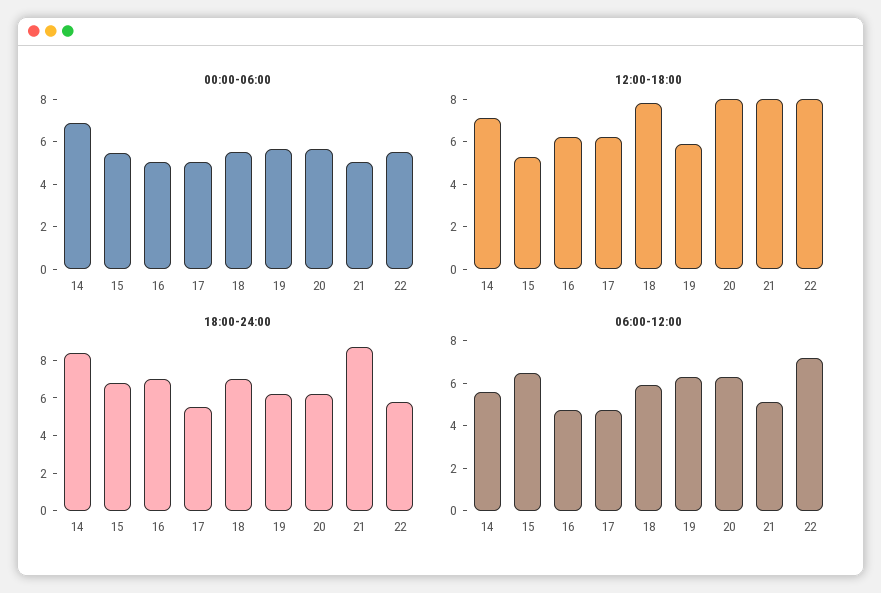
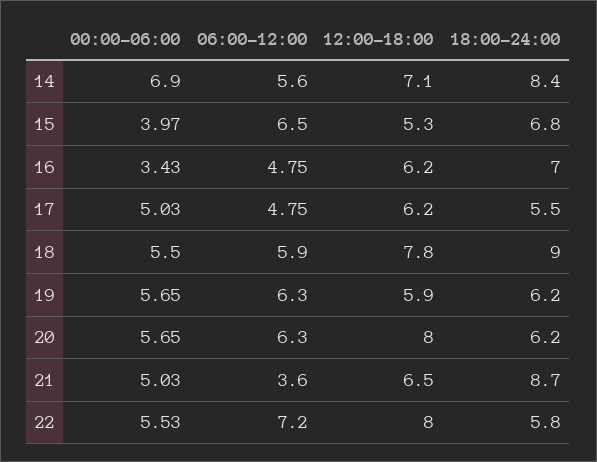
00:00-06:00, 15: 5.5 -> 3.97
00:00-06:00, 16: 5 -> 3.43
12:00-18:00, 21: 8 -> 6.5
18:00-24:00, 18: 7 -> 9
06:00-12:00, 21: 5 -> 3.6

